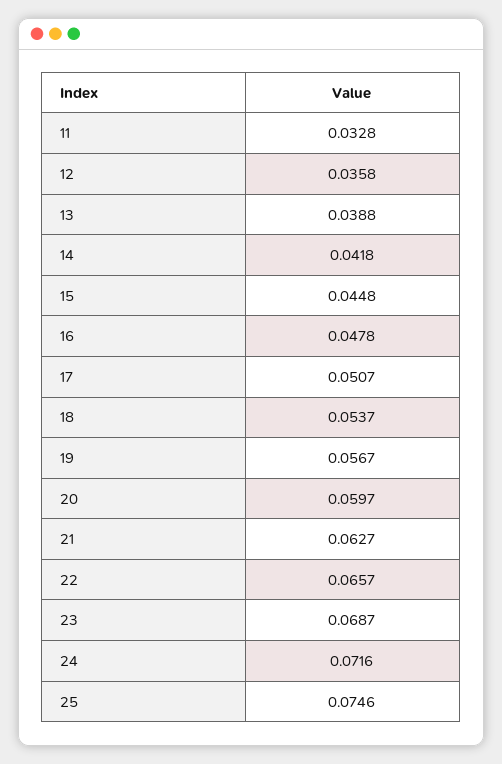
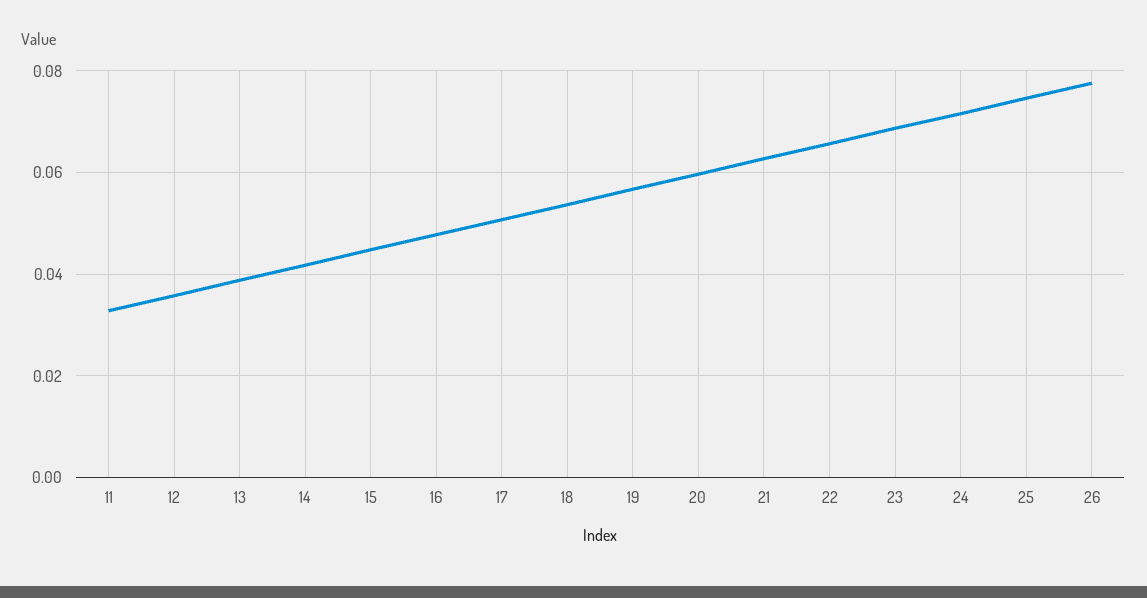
26: none -> 0.078

